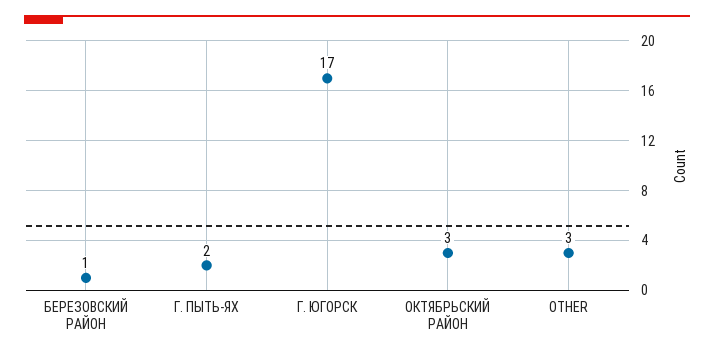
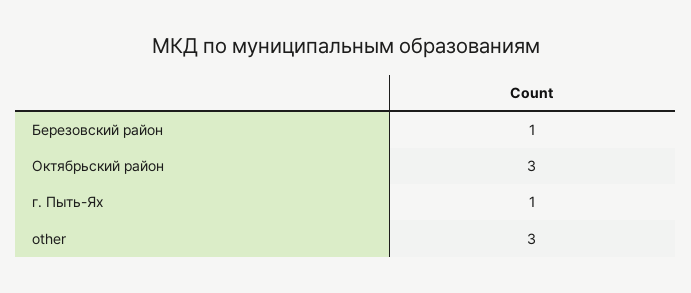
Г. ПЫТЬ-ЯХ: 2 -> 1
Г. ЮГОРСК: 17 -> none

